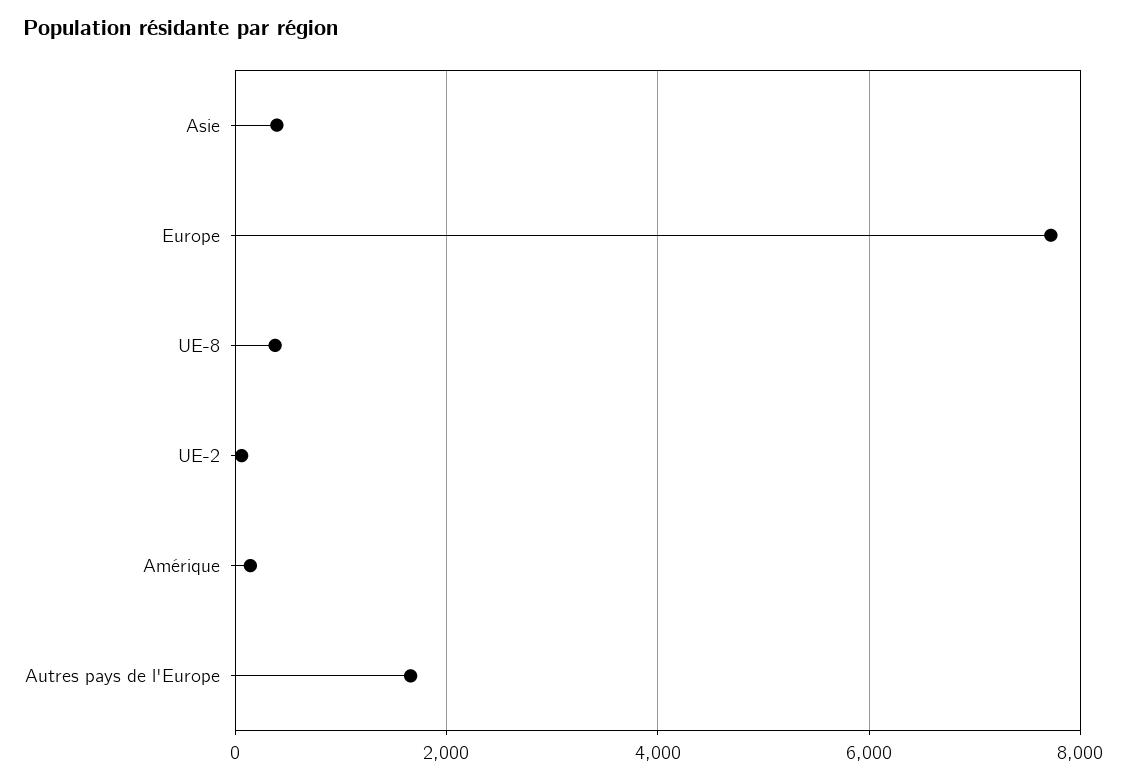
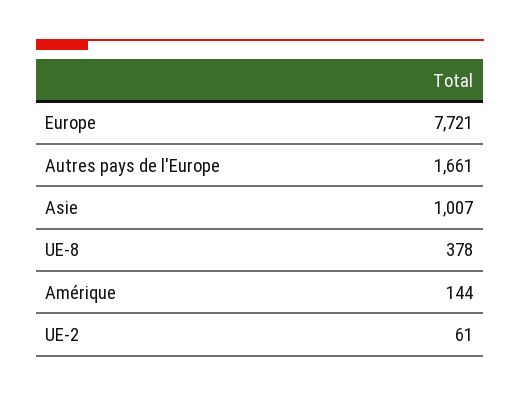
Asie: 400 -> 1007

